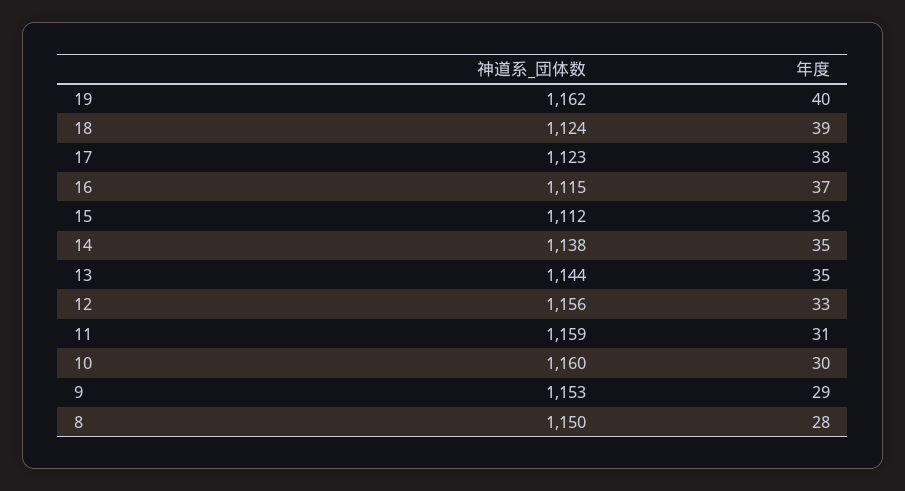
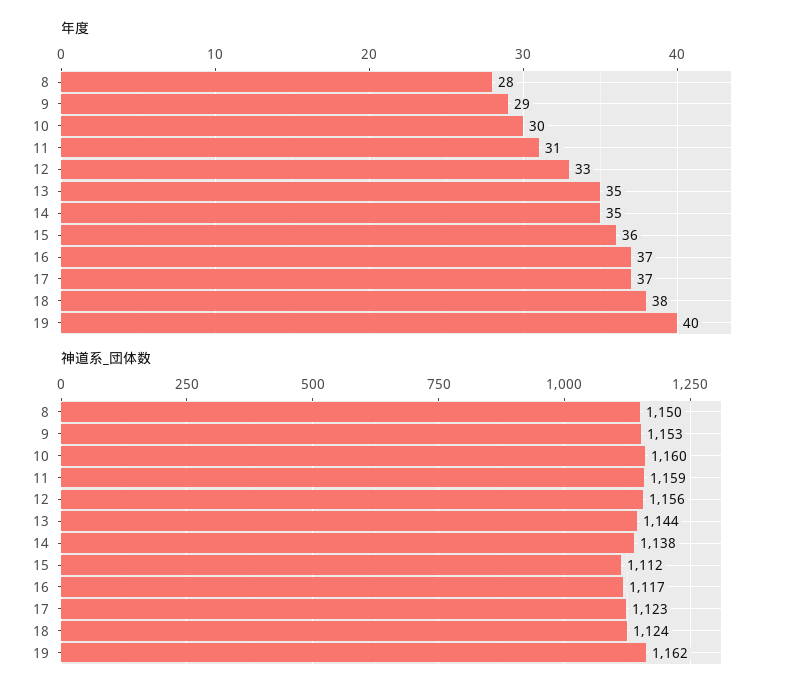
年度, 18: 39 -> 38
年度, 17: 38 -> 37
神道系_団体数, 16: 1115 -> 1117

